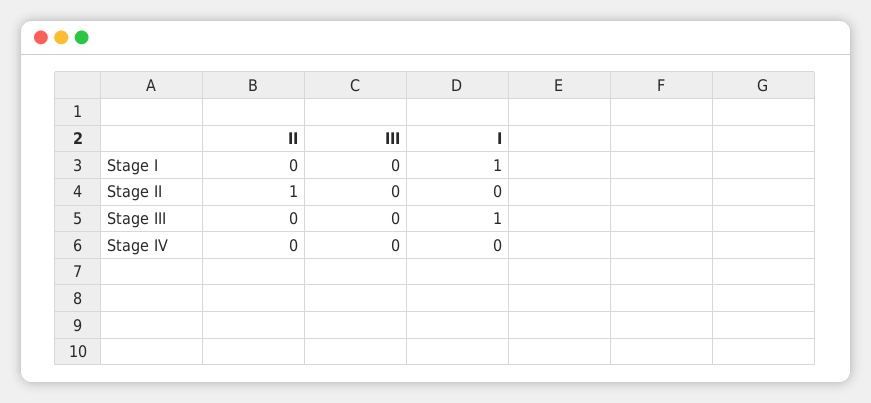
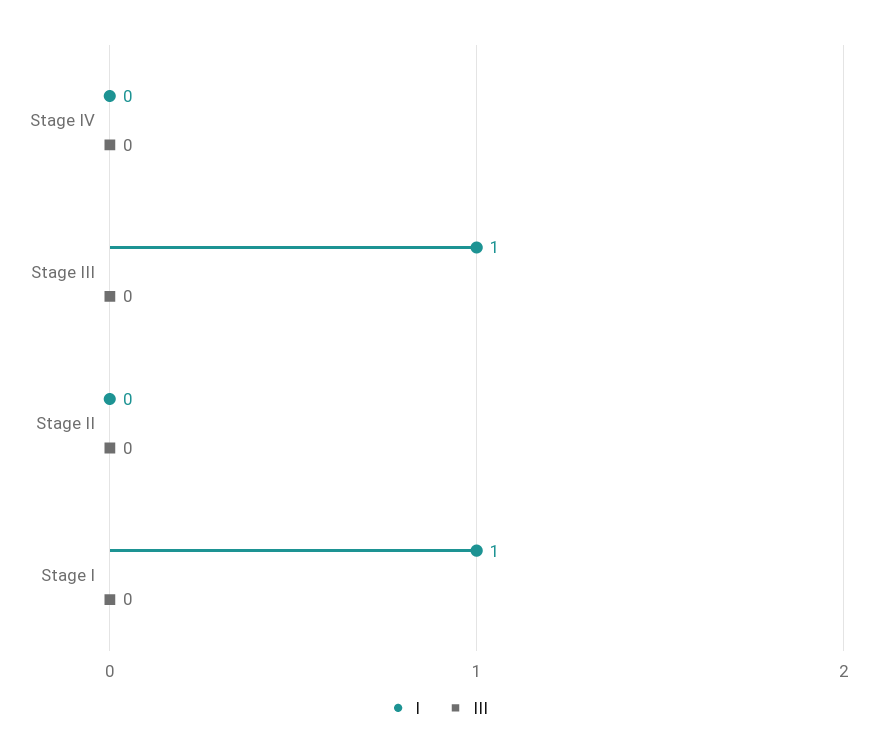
II, Stage I: 0 -> none
II, Stage II: 1 -> none
II, Stage III: 0 -> none
II, Stage IV: 0 -> none

